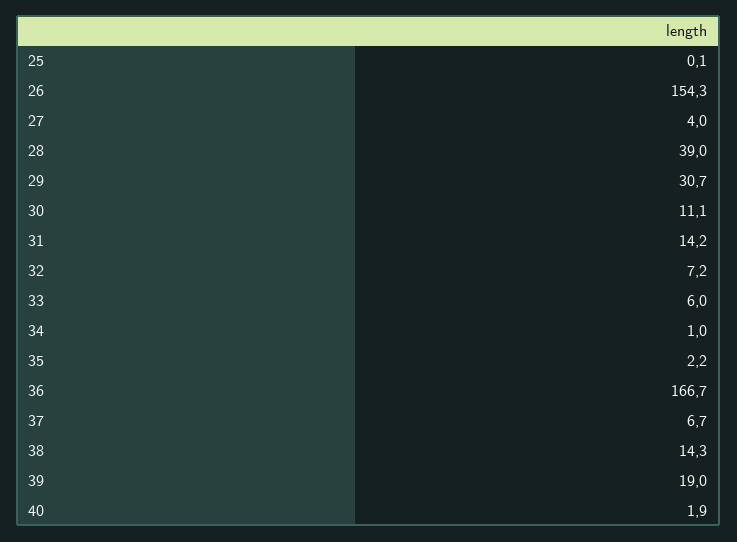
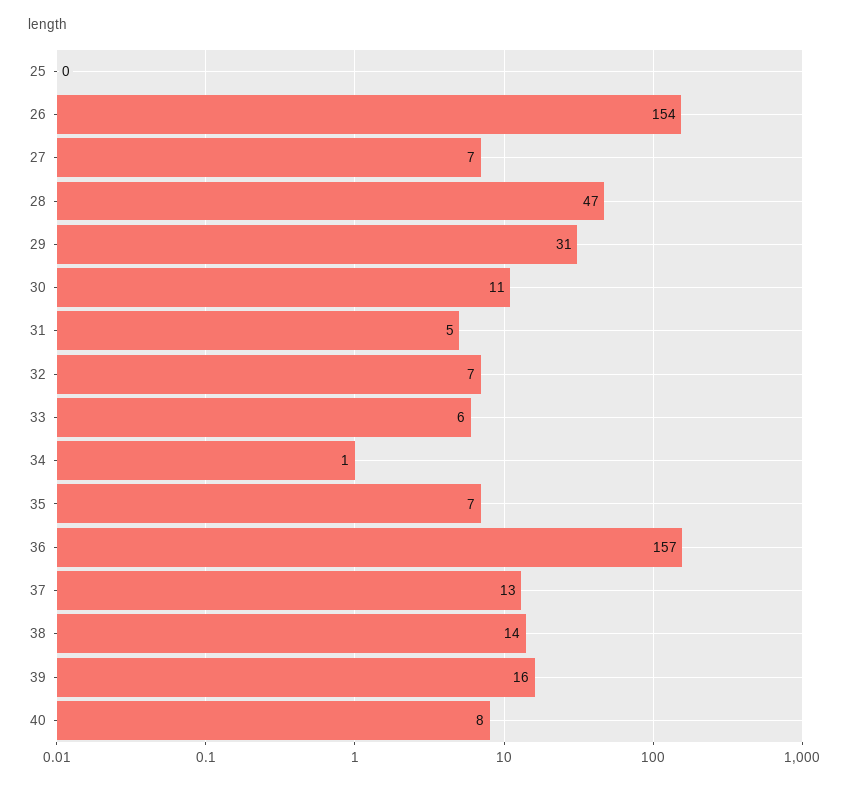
27: 4 -> 7
28: 39 -> 47
31: 14.2 -> 5
35: 2.2 -> 7
36: 166.7 -> 157
37: 6.7 -> 13
39: 19 -> 16
40: 1.9 -> 8

